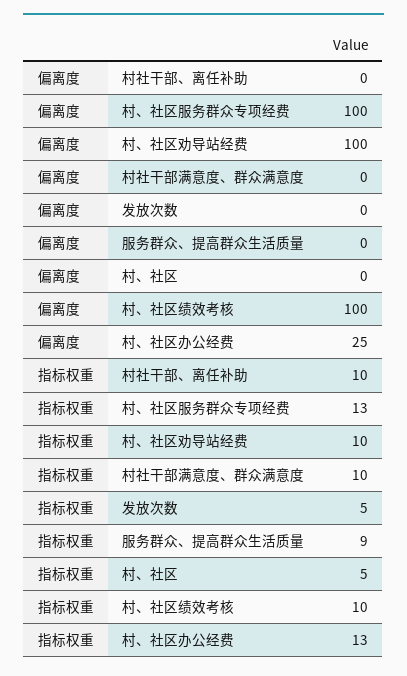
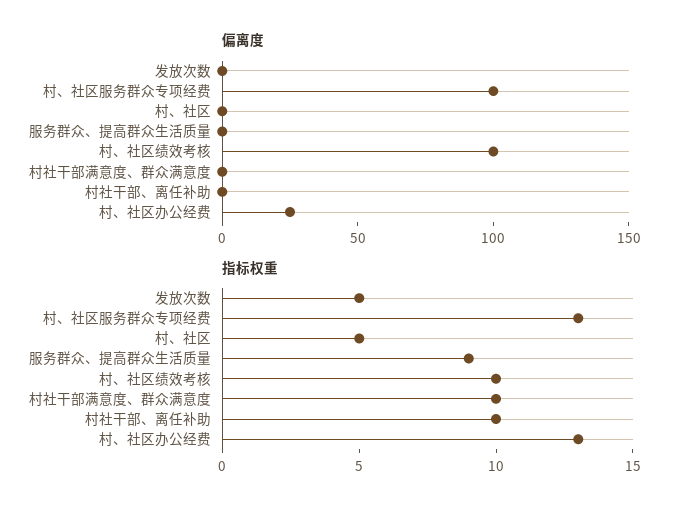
偏离度, 村、社区劝导站经费: 100 -> none
指标权重, 村、社区劝导站经费: 10 -> none

